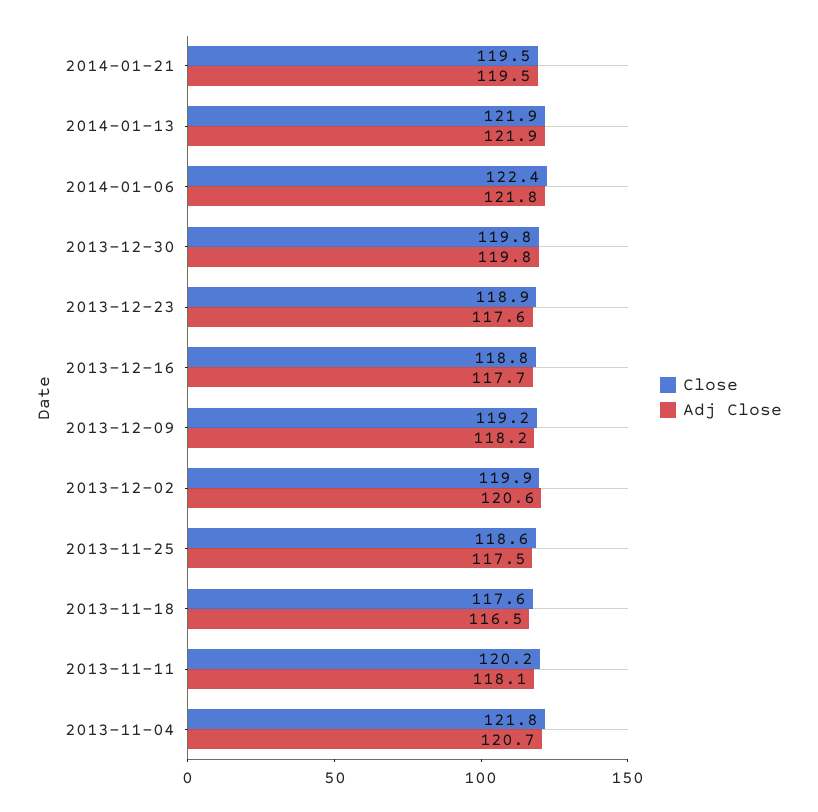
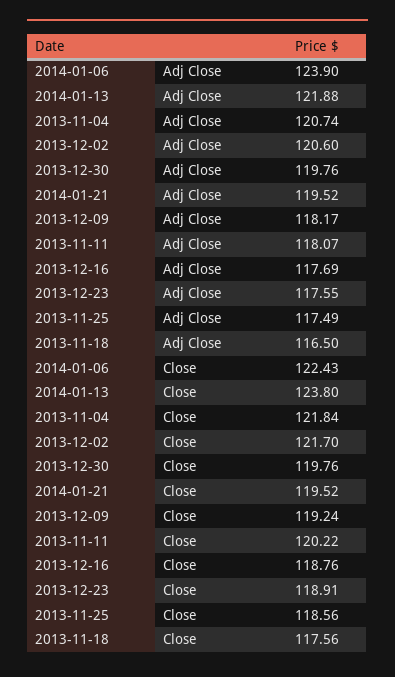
Close, 2014-01-13: 121.9 -> 123.8
Adj Close, 2014-01-06: 121.8 -> 123.9
Close, 2013-12-02: 119.9 -> 121.7

